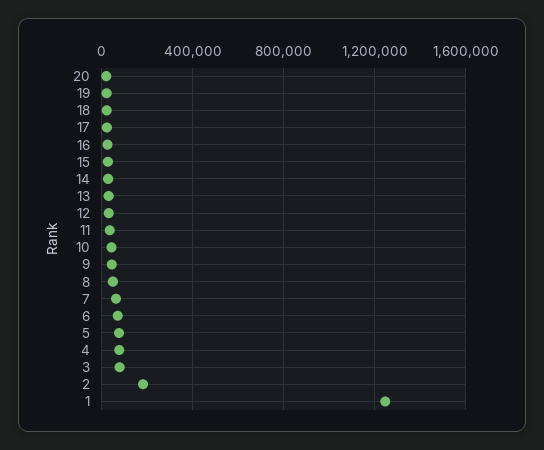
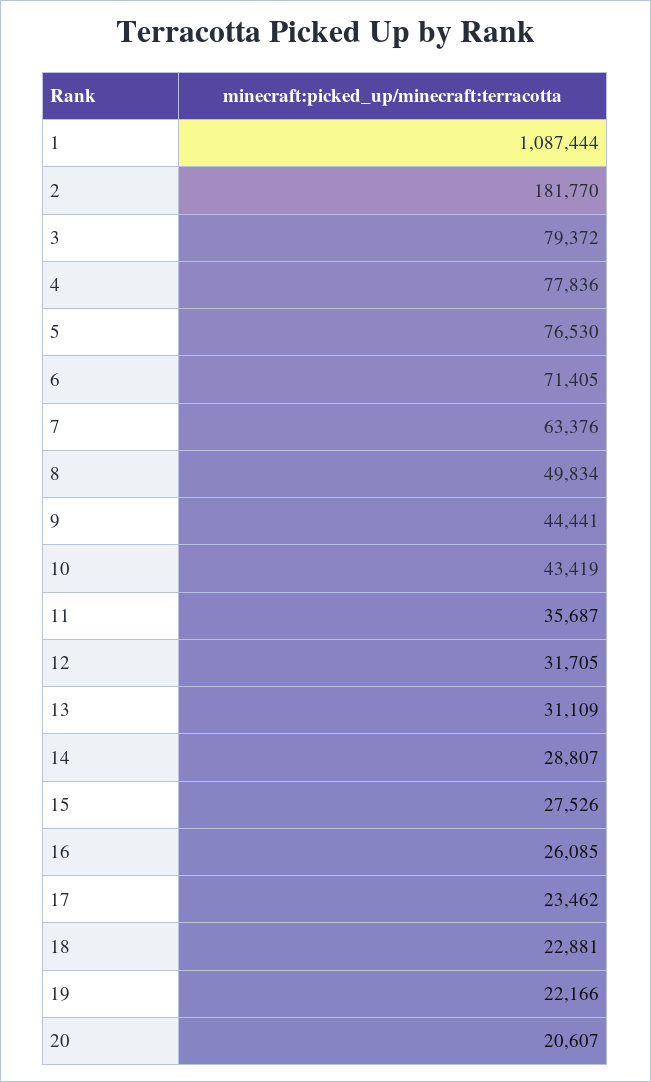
1: 1250000 -> 1087444

